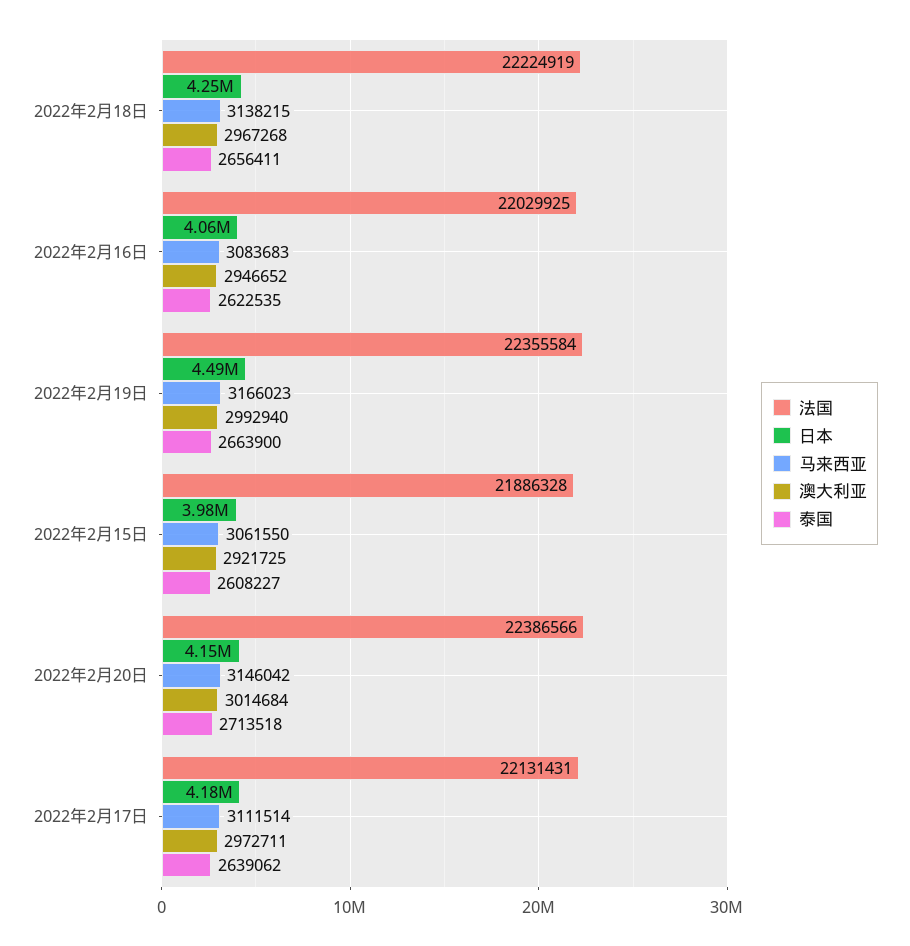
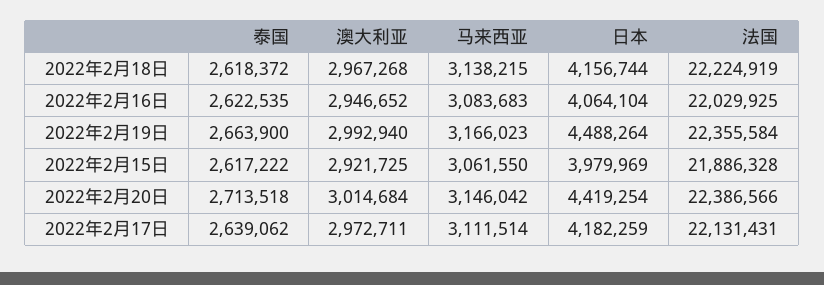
日本, 2022年2月18日: 4250000 -> 4156744
泰国, 2022年2月18日: 2656411 -> 2618372
泰国, 2022年2月15日: 2608227 -> 2617222
日本, 2022年2月20日: 4150000 -> 4419254

